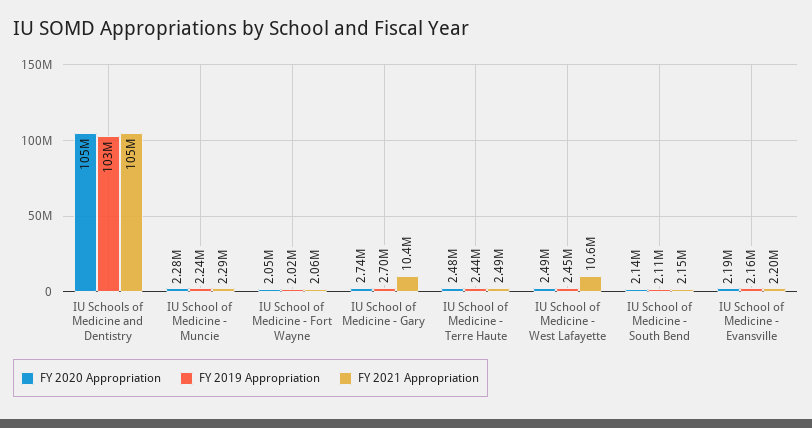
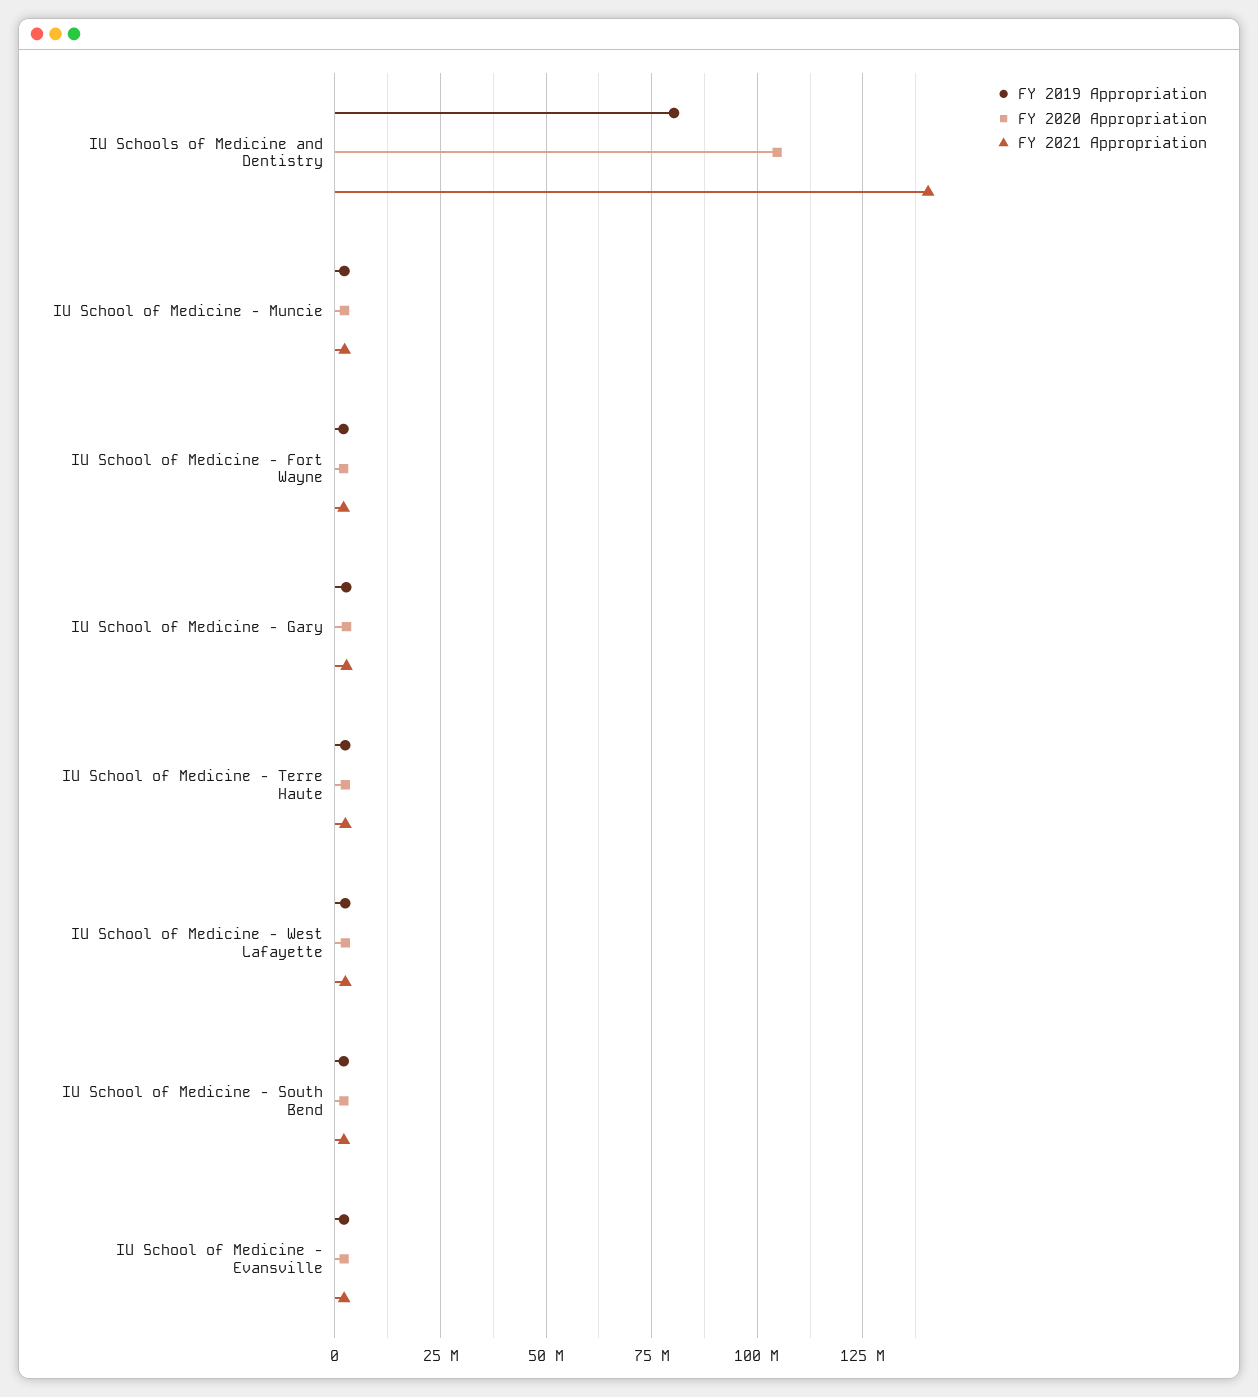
FY 2019 Appropriation, IU Schools of Medicine and Dentistry: 103000000 -> 80000000
FY 2021 Appropriation, IU Schools of Medicine and Dentistry: 105000000 -> 140000000
FY 2021 Appropriation, IU School of Medicine - Gary: 10400000 -> 2500000
FY 2021 Appropriation, IU School of Medicine - West Lafayette: 10600000 -> 2500000

